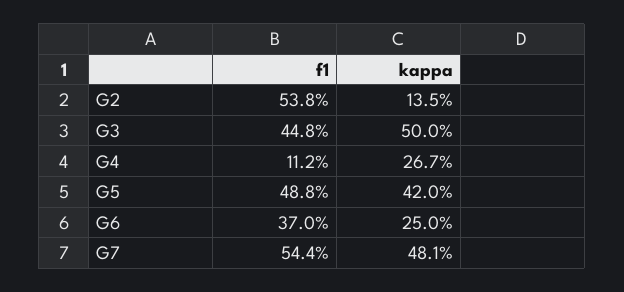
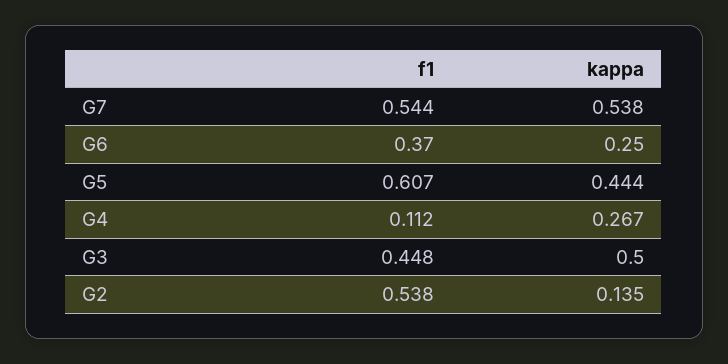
f1, G5: 0.488 -> 0.607
kappa, G5: 0.42 -> 0.444
kappa, G7: 0.481 -> 0.538

